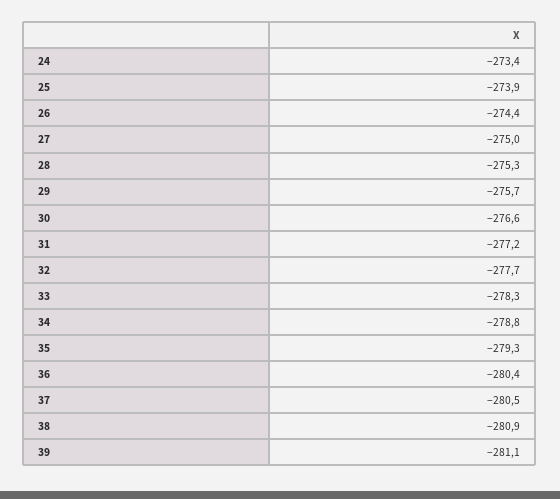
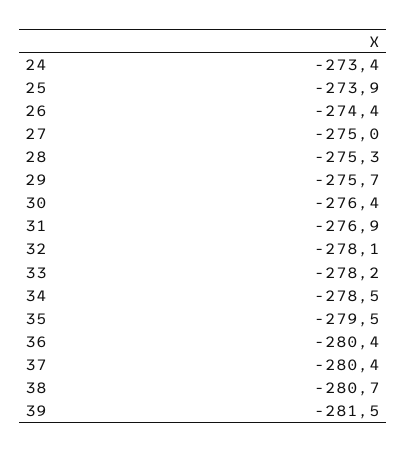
30: -276.6 -> -276.4
31: -277.2 -> -276.9
32: -277.7 -> -278.1
33: -278.3 -> -278.2
34: -278.8 -> -278.5
35: -279.3 -> -279.5
37: -280.5 -> -280.4
38: -280.9 -> -280.7
39: -281.1 -> -281.5

